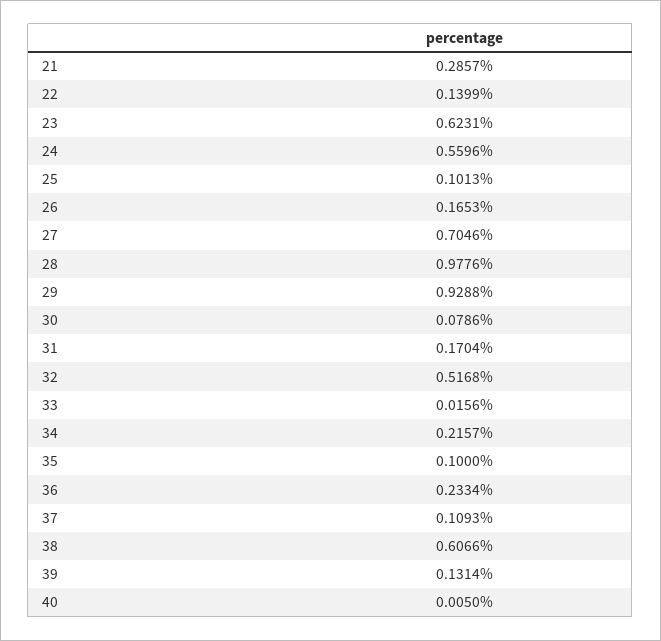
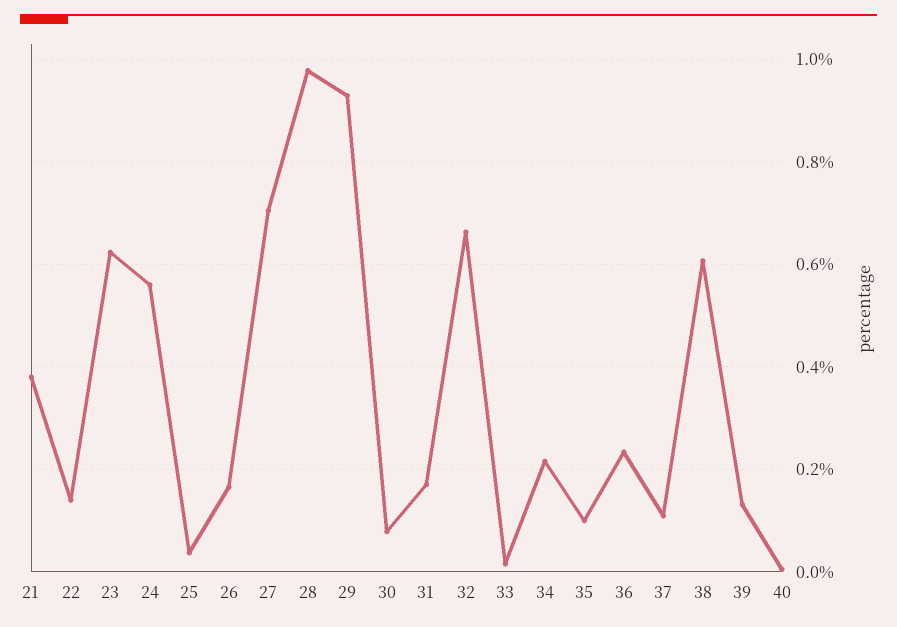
21: 0.2857 -> 0.38
25: 0.1013 -> 0.04
32: 0.5168 -> 0.66

